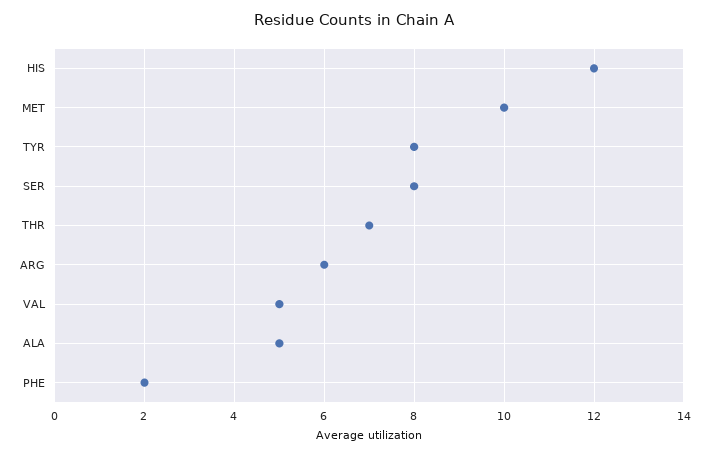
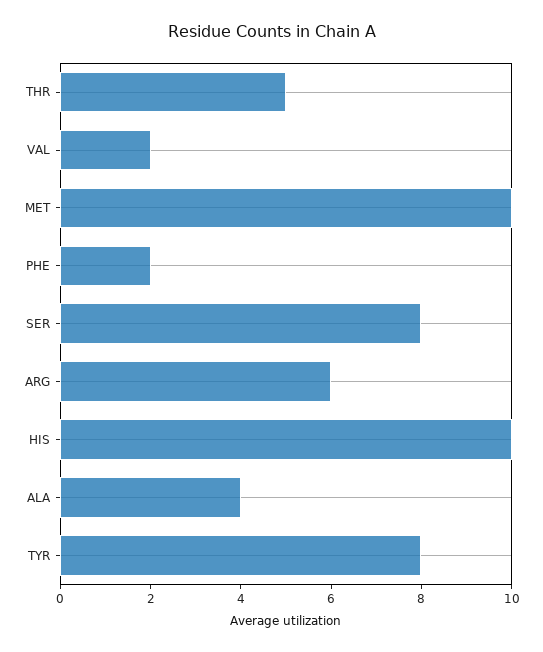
HIS: 12 -> 10
THR: 7 -> 5
VAL: 5 -> 2
ALA: 5 -> 4

